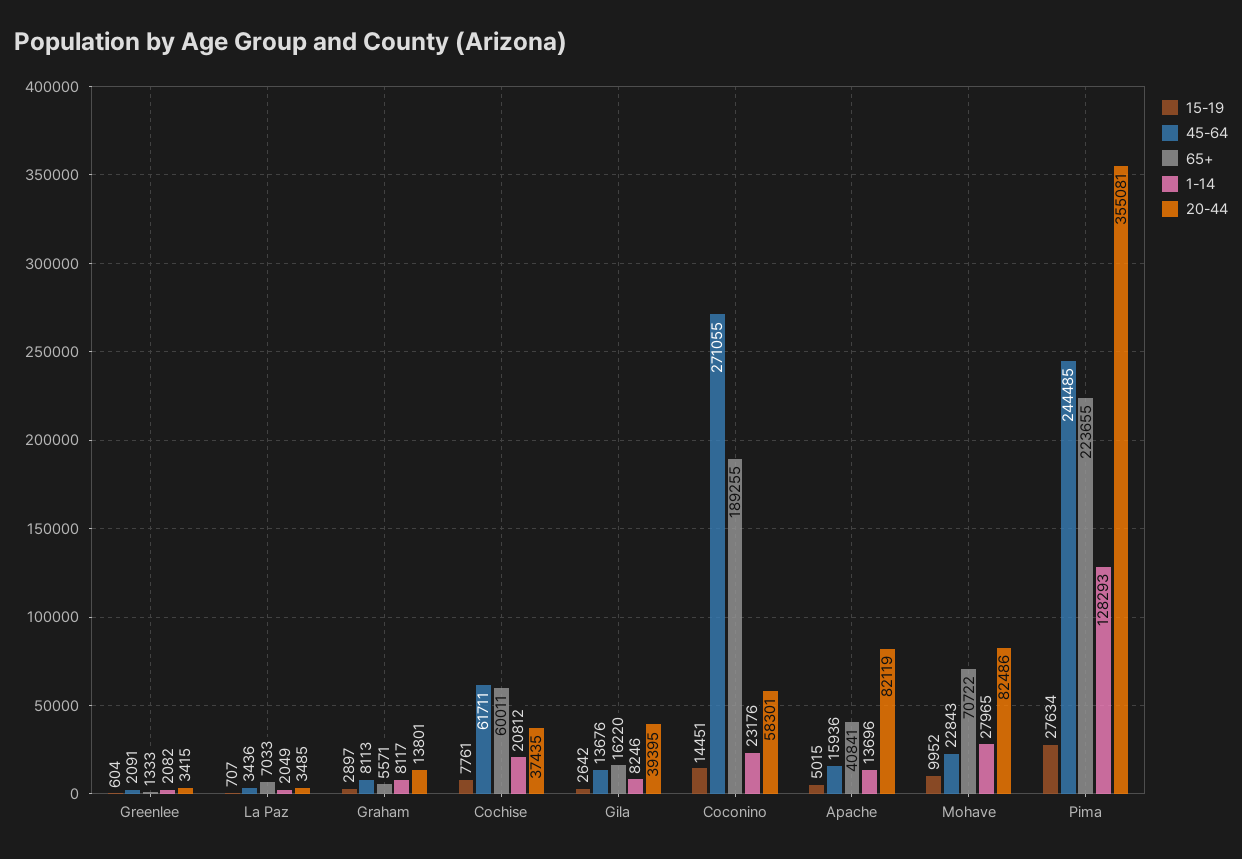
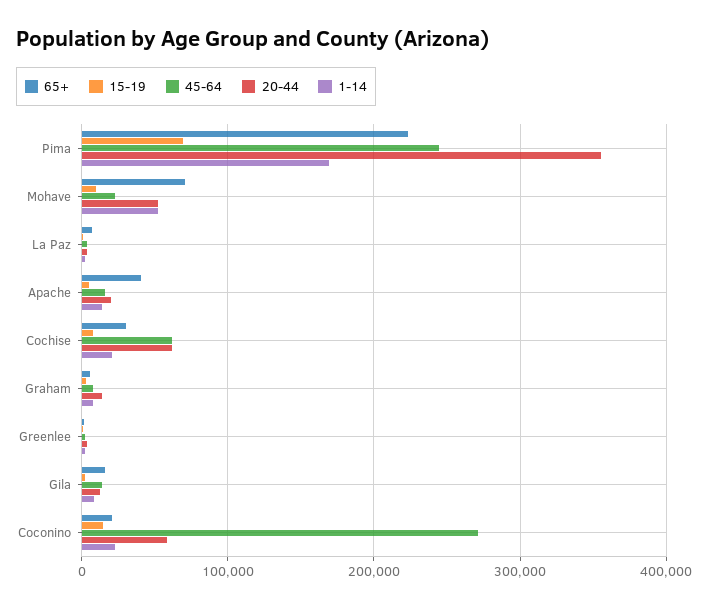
65+, Cochise: 60011 -> 30000
20-44, Cochise: 37435 -> 60000
20-44, Gila: 39395 -> 10000
65+, Coconino: 189255 -> 20000
20-44, Apache: 82119 -> 20000
1-14, Mohave: 27965 -> 50000
20-44, Mohave: 82486 -> 50000
15-19, Pima: 27634 -> 70000
1-14, Pima: 128293 -> 170000

